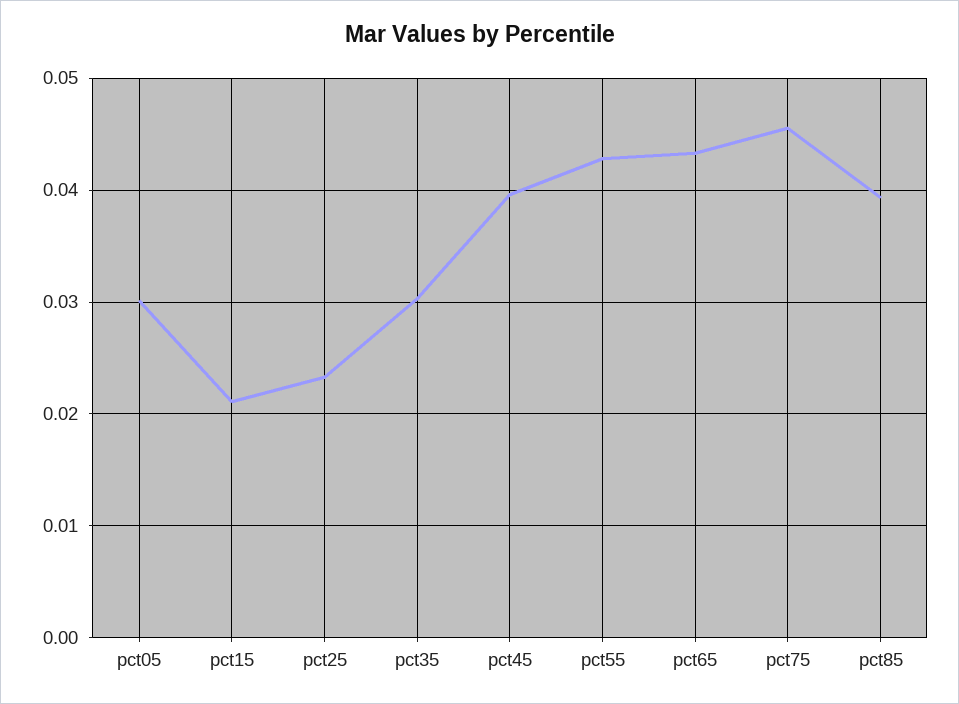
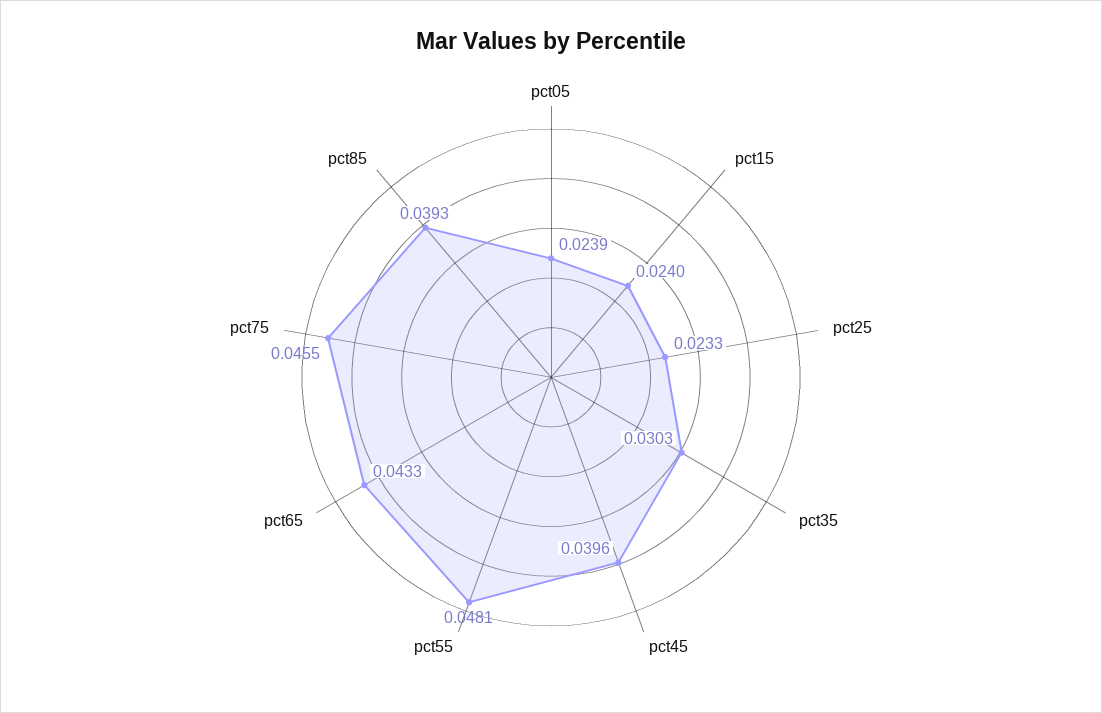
pct05: 0.03 -> 0.0239
pct15: 0.021 -> 0.024
pct55: 0.043 -> 0.0481

